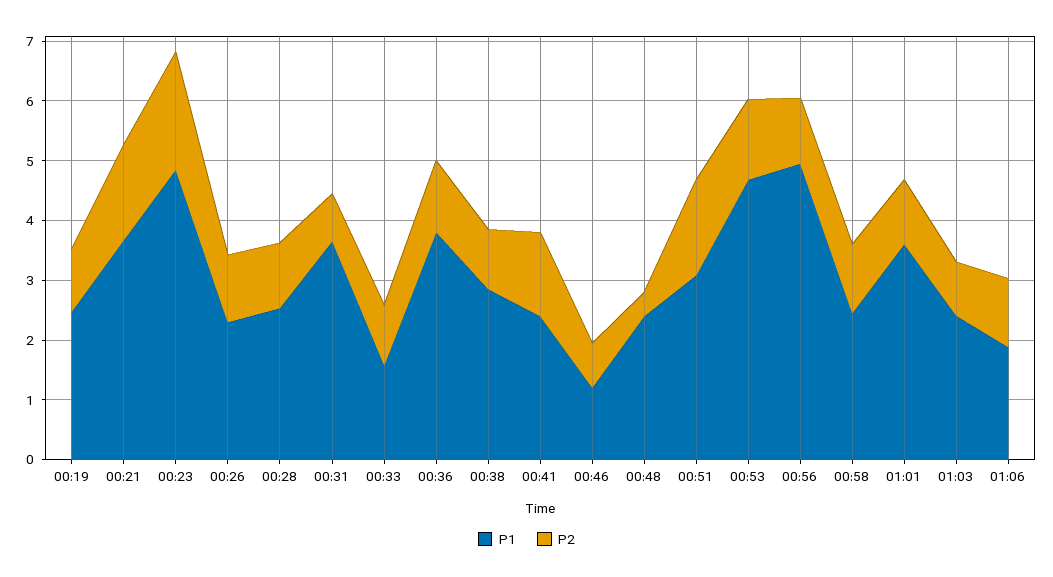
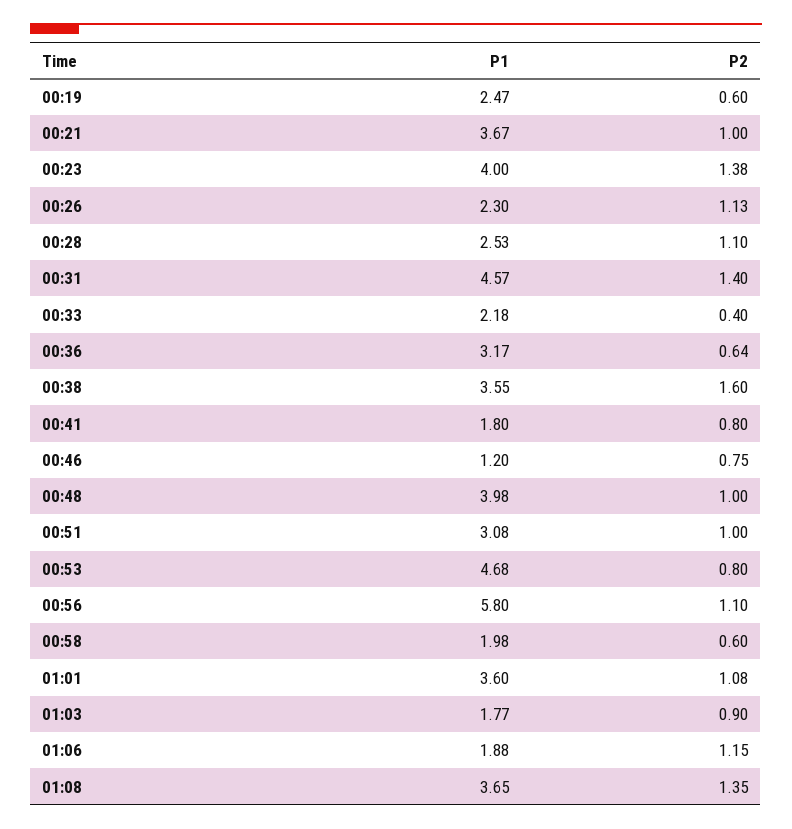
P2, 00:19: 1 -> 0.6
P2, 00:21: 1.6 -> 1
P1, 00:23: 4.8 -> 4
P2, 00:23: 2 -> 1.38
P1, 00:31: 3.6 -> 4.57
P2, 00:31: 0.8 -> 1.4
P1, 00:33: 1.6 -> 2.18
P2, 00:33: 1 -> 0.4
P1, 00:36: 3.8 -> 3.17
P2, 00:36: 1.2 -> 0.64
P1, 00:38: 2.8 -> 3.55
P2, 00:38: 1 -> 1.6
P1, 00:41: 2.4 -> 1.8
P2, 00:41: 1.4 -> 0.8
P1, 00:48: 2.4 -> 3.98
P2, 00:48: 0.4 -> 1
P2, 00:51: 1.6 -> 1
P2, 00:53: 1.4 -> 0.8
P1, 00:56: 5 -> 5.8
P1, 00:58: 2.4 -> 1.98
P2, 00:58: 1.2 -> 0.6
P1, 01:03: 2.4 -> 1.77
P1, 01:08: none -> 3.65
P2, 01:08: none -> 1.35

